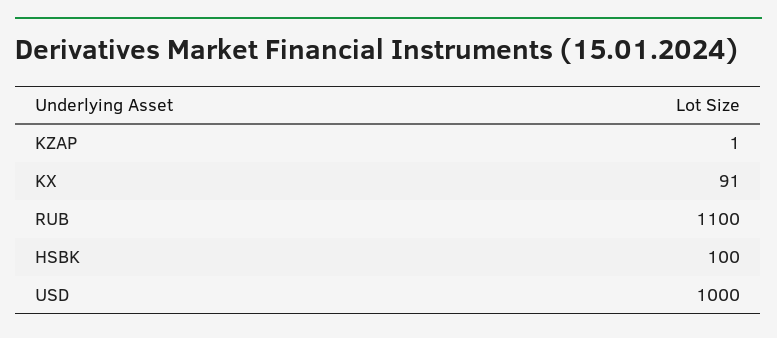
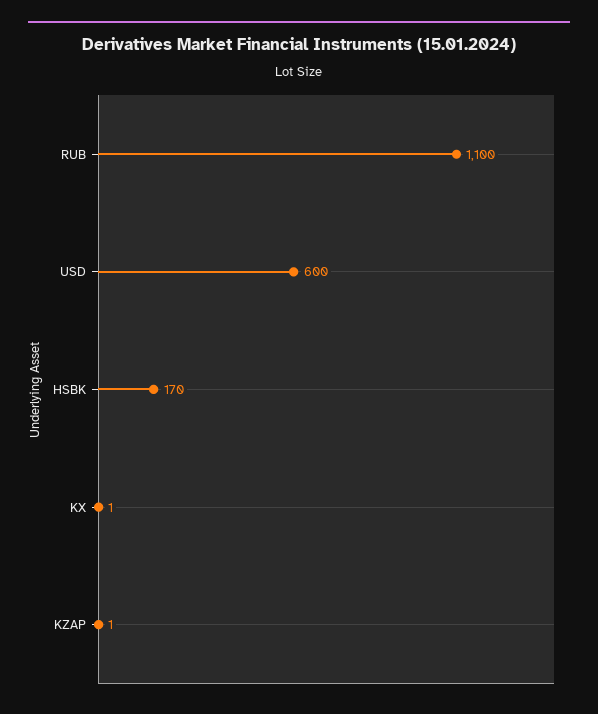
KX: 91 -> 1
HSBK: 100 -> 170
USD: 1000 -> 600

